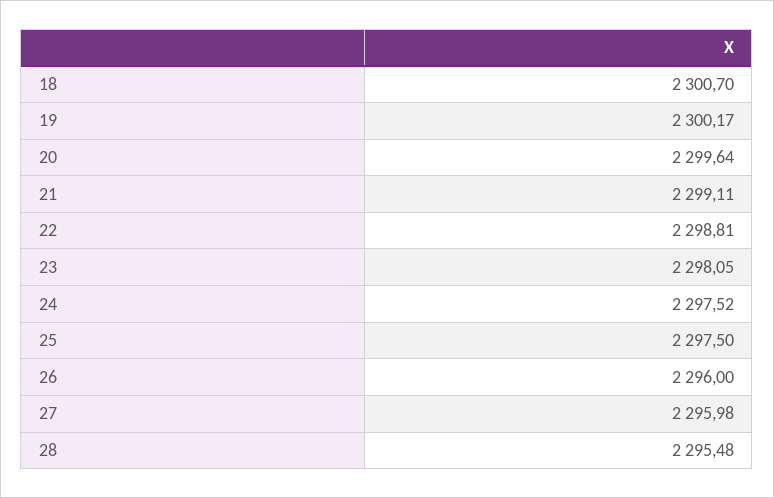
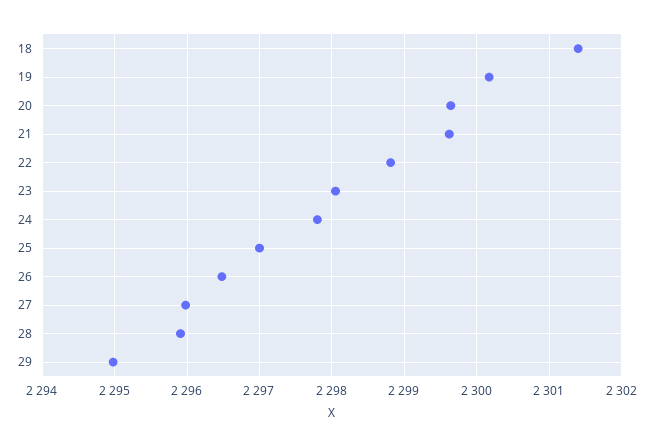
18: 2300.7 -> 2301.4
21: 2299.11 -> 2299.6
24: 2297.52 -> 2297.8
25: 2297.5 -> 2297
26: 2296 -> 2296.5
28: 2295.48 -> 2295.9
29: none -> 2295

